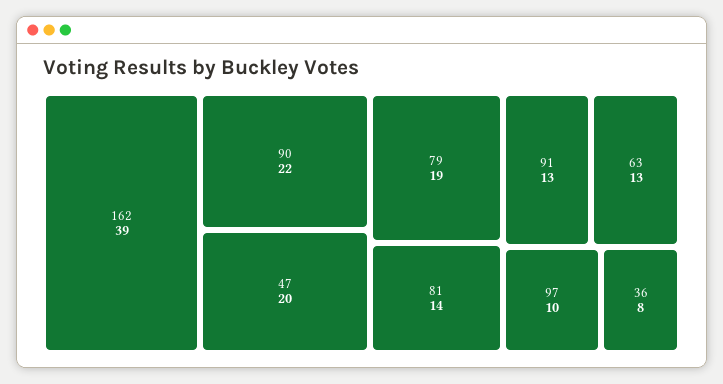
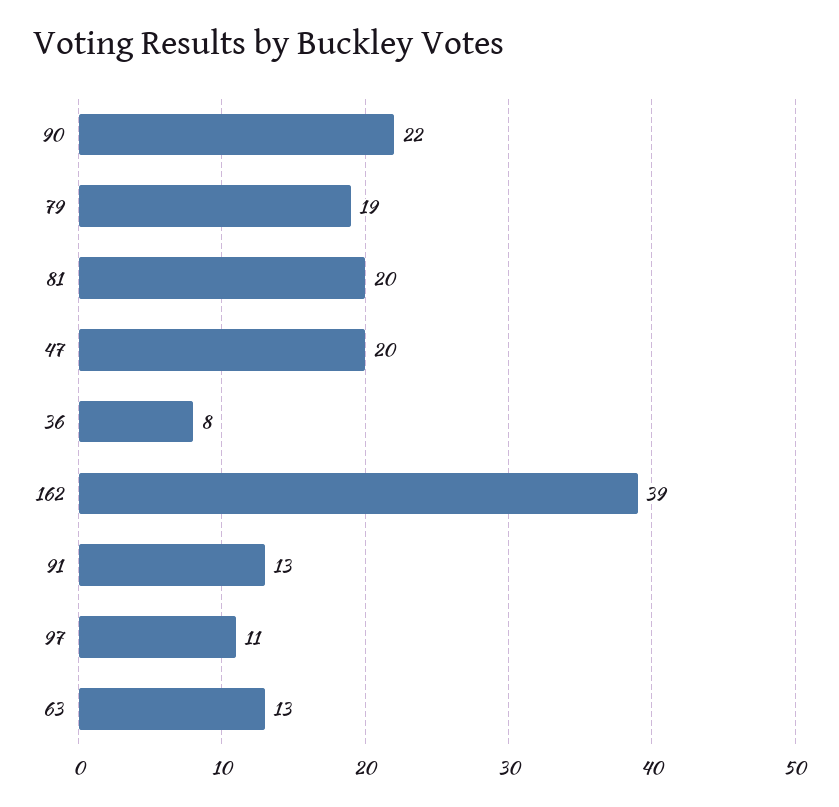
81: 14 -> 20
97: 10 -> 11

